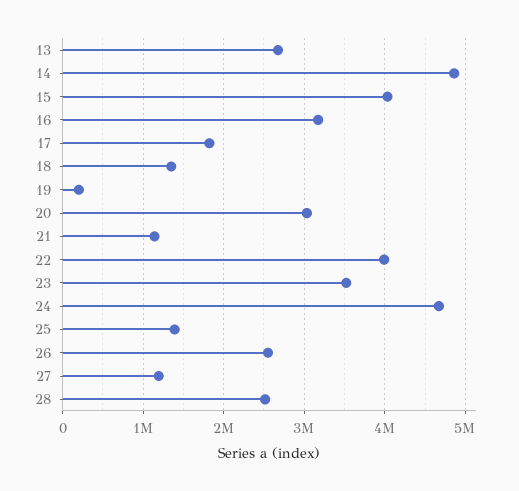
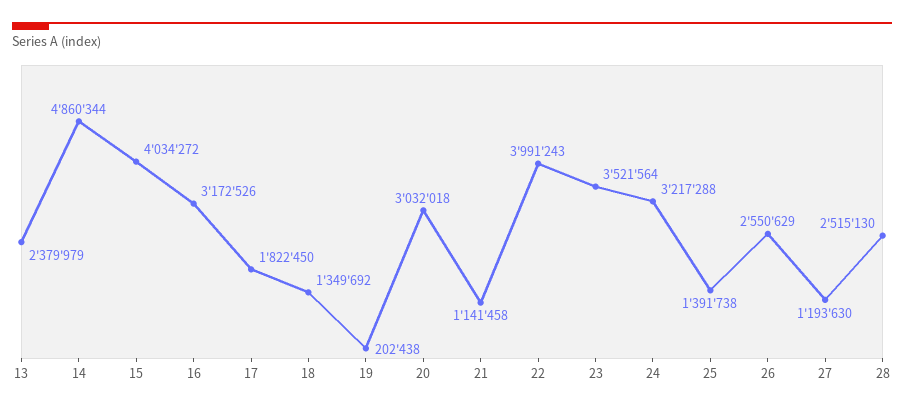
13: 2700000 -> 2379979
24: 4700000 -> 3217288

